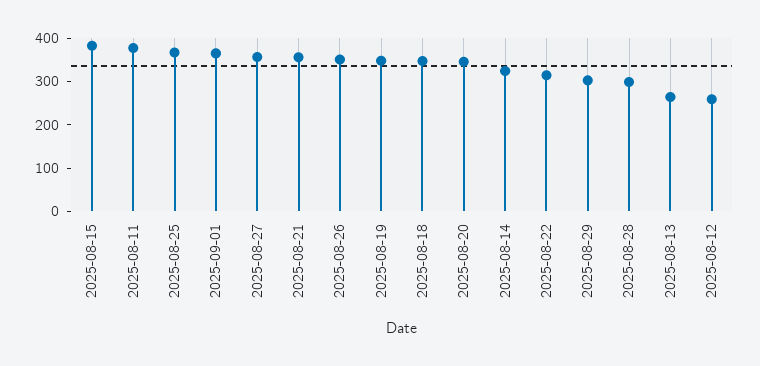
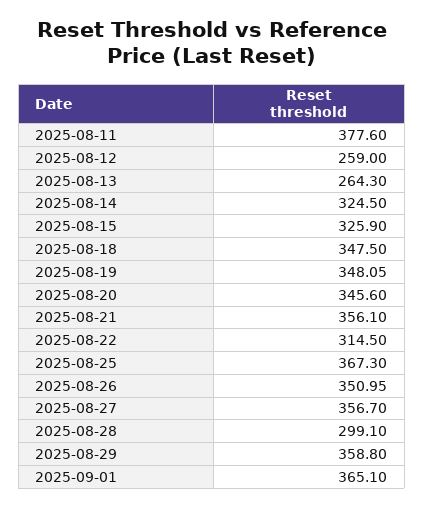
2025-08-15: 380 -> 325.9
2025-08-29: 300 -> 358.8

